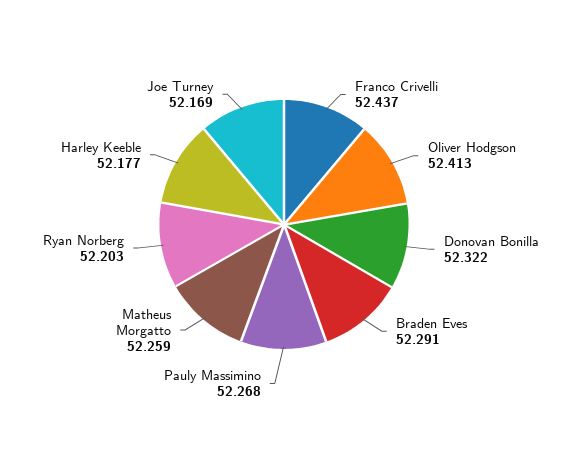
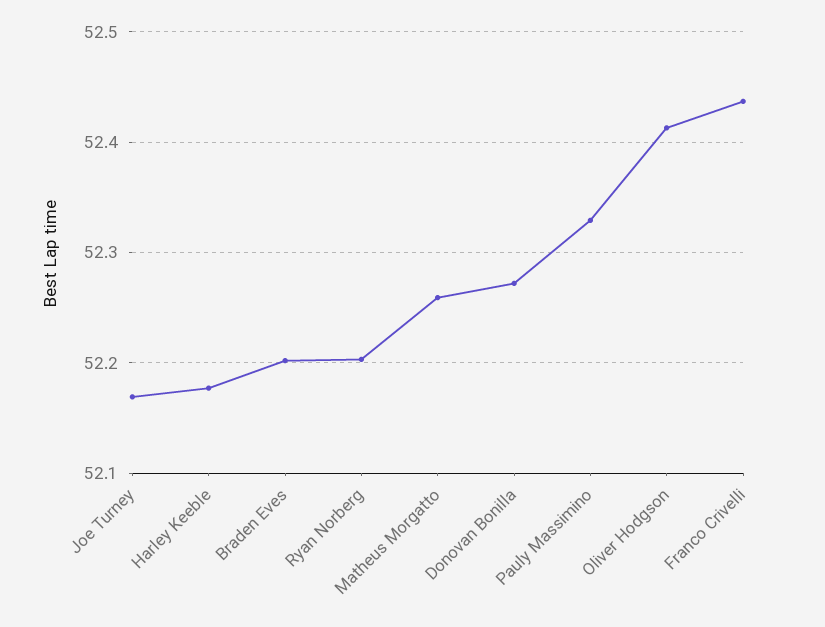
Donovan Bonilla: 52.322 -> 52.27
Braden Eves: 52.291 -> 52.2
Pauly Massimino: 52.268 -> 52.33

